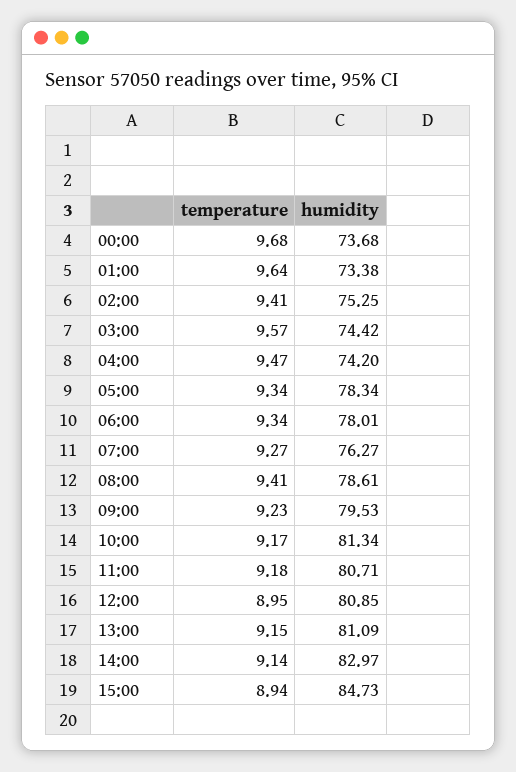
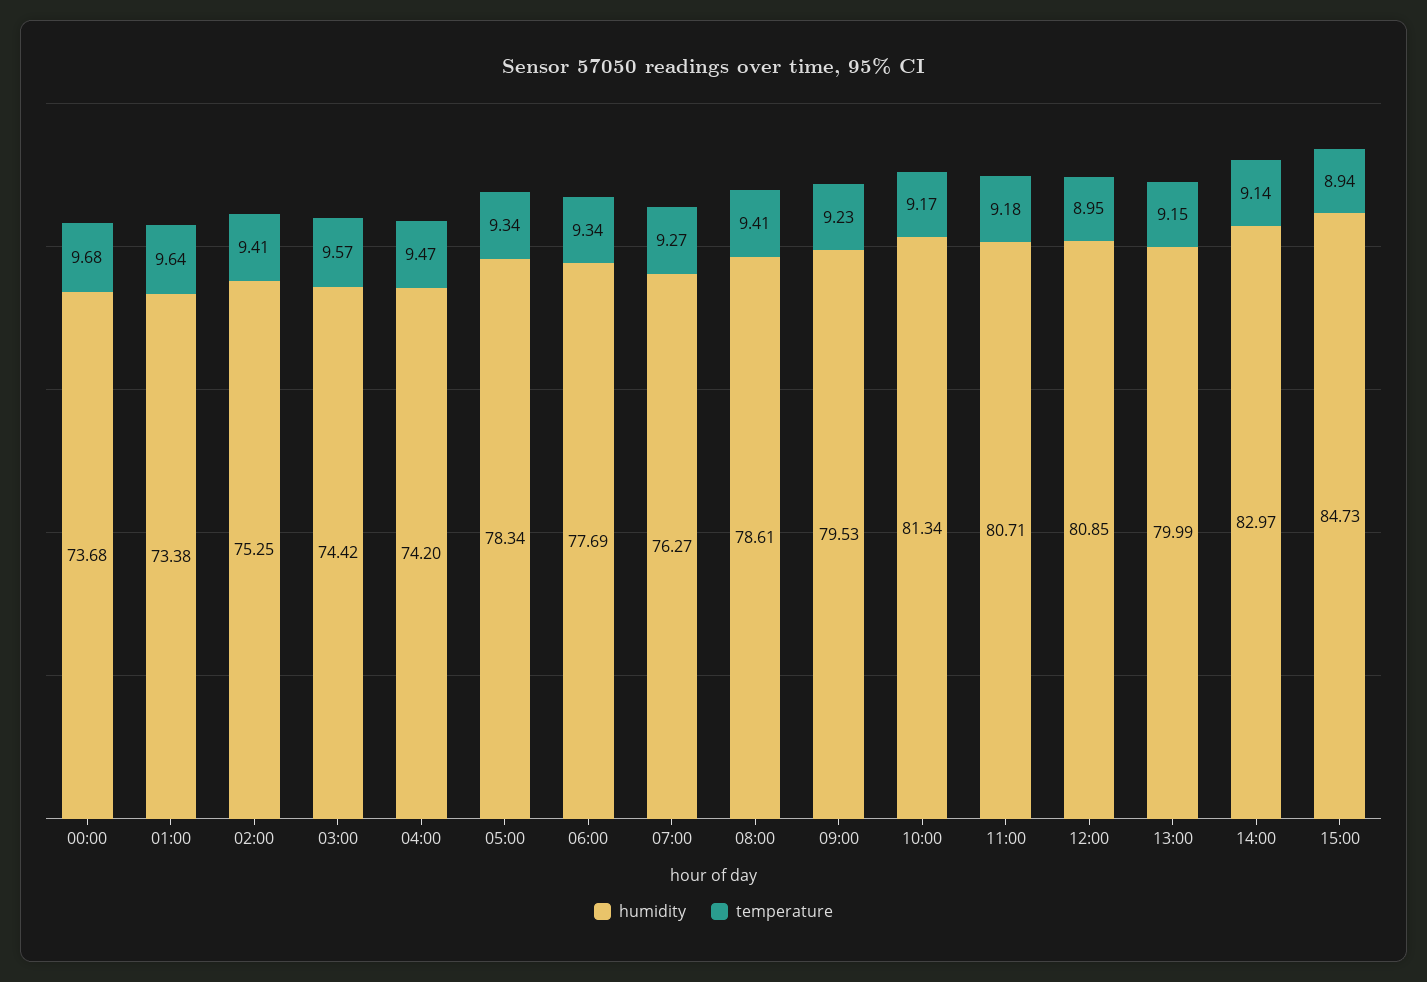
humidity, 06:00: 78.01 -> 77.69
humidity, 13:00: 81.09 -> 79.99

